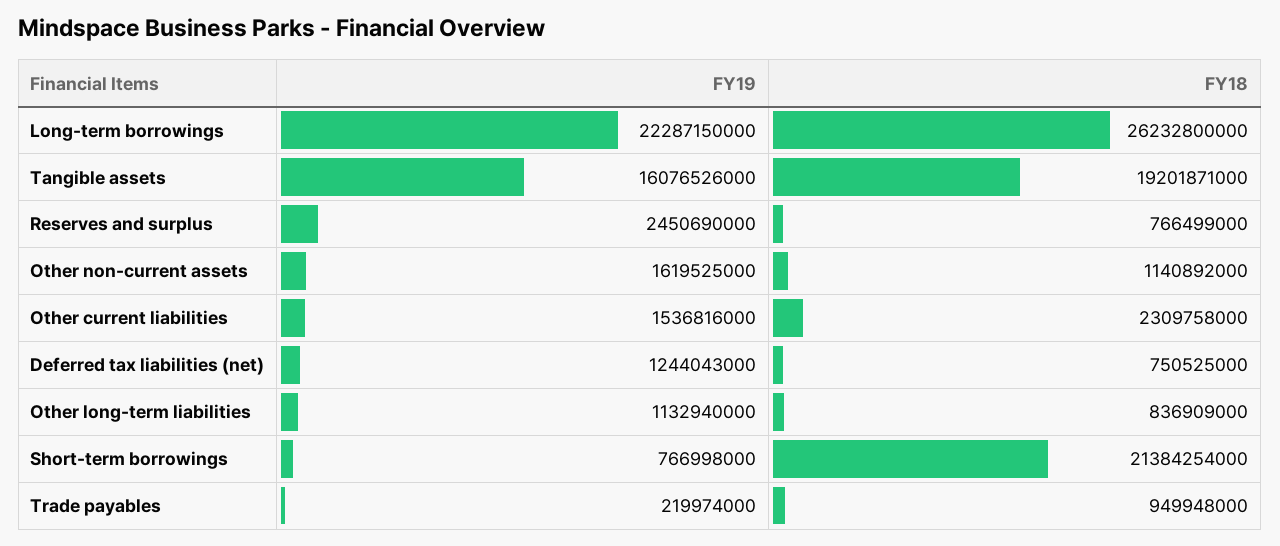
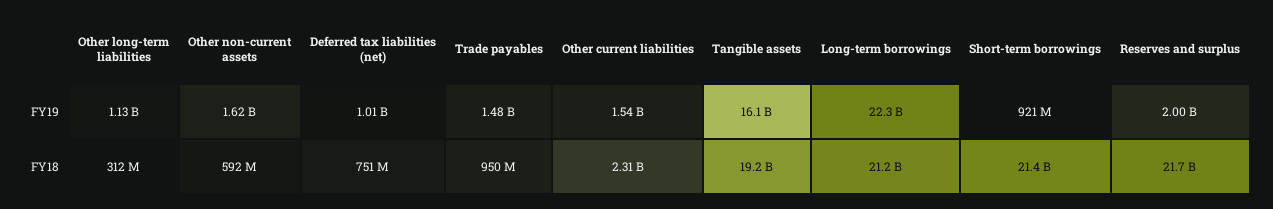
FY18, Long-term borrowings: 26232800000 -> 21200000000
FY19, Reserves and surplus: 2450690000 -> 2000000000
FY18, Reserves and surplus: 766499000 -> 21700000000
FY18, Other non-current assets: 1140892000 -> 592000000
FY19, Deferred tax liabilities (net): 1244043000 -> 1010000000
FY18, Other long-term liabilities: 836909000 -> 312000000
FY19, Short-term borrowings: 766998000 -> 921000000
FY19, Trade payables: 219974000 -> 1480000000

